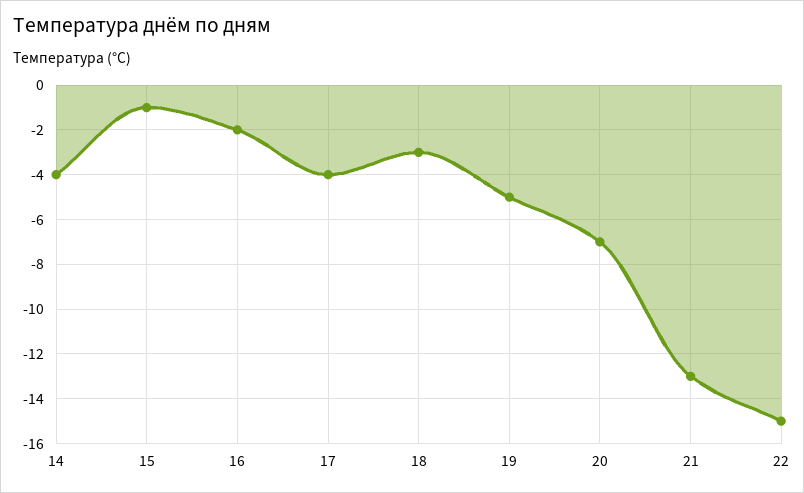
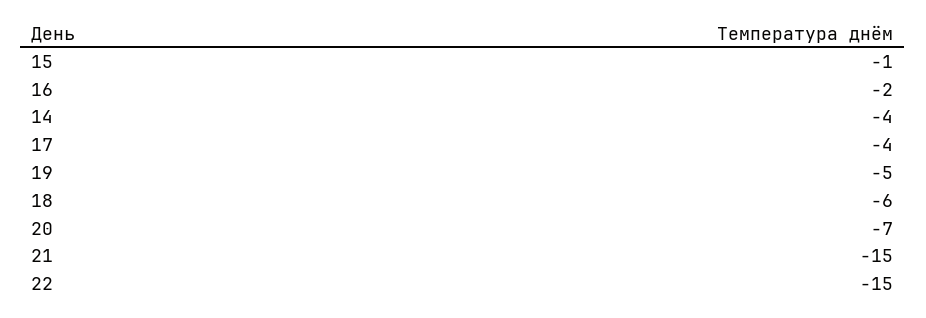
18: -3 -> -6
21: -13 -> -15

